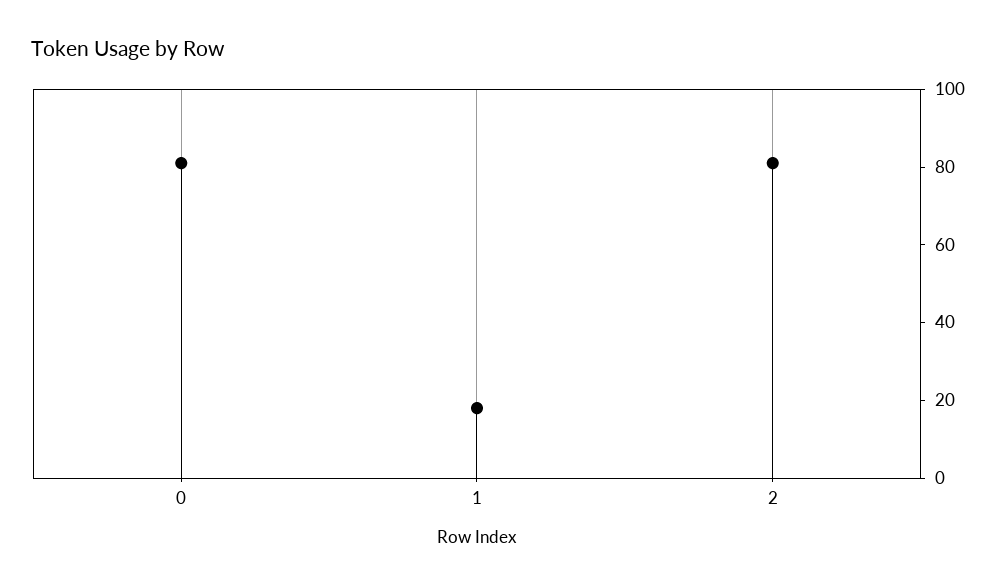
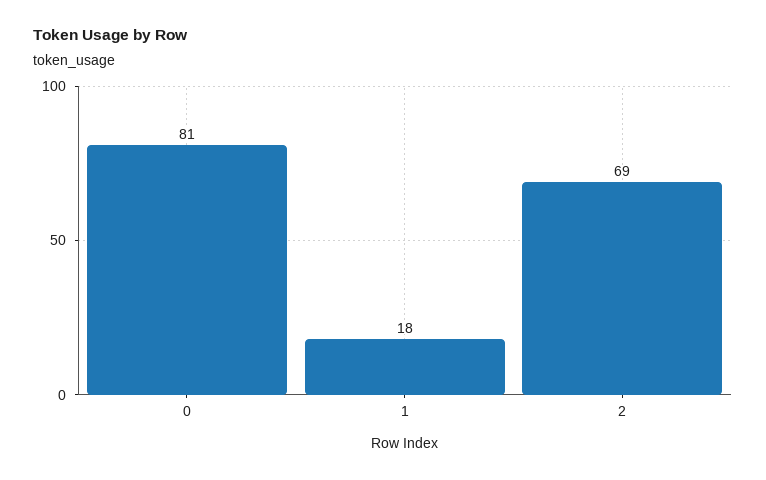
2: 80 -> 69

